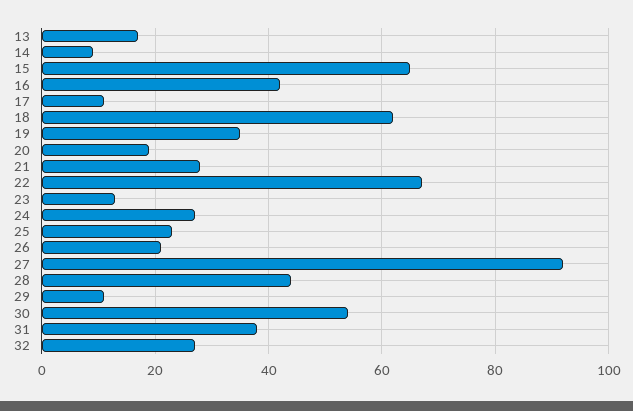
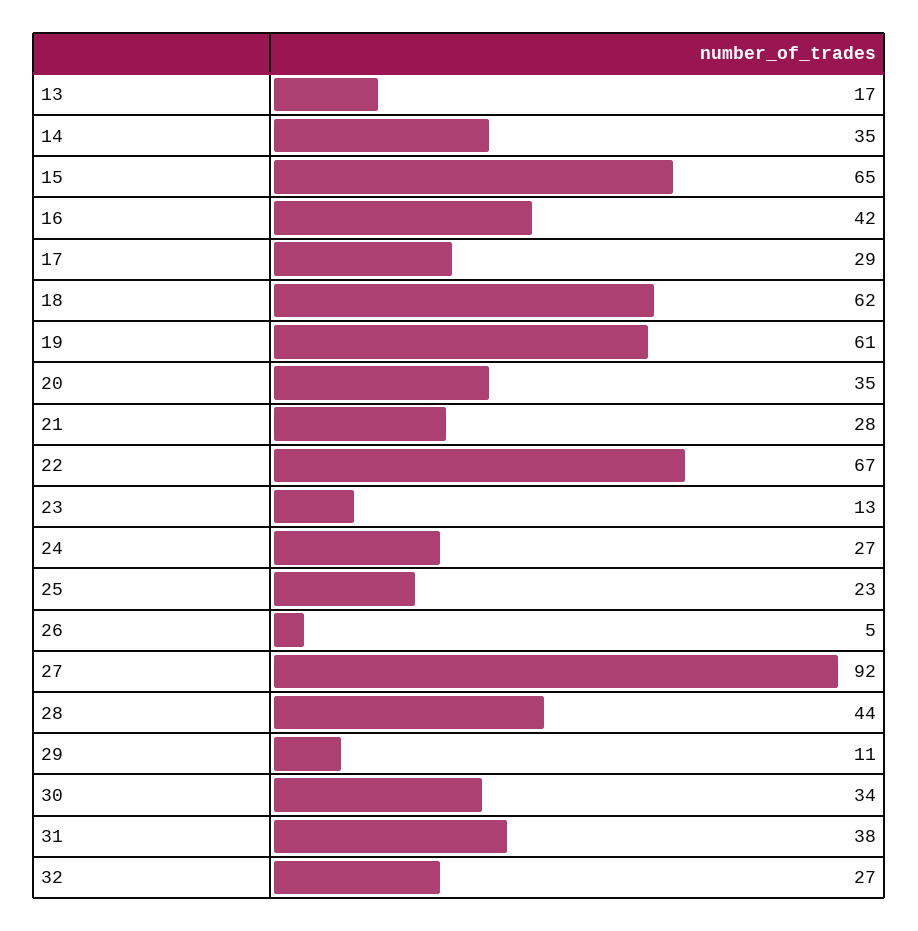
14: 10 -> 35
17: 10 -> 29
19: 35 -> 61
20: 20 -> 35
26: 20 -> 5
30: 55 -> 34

